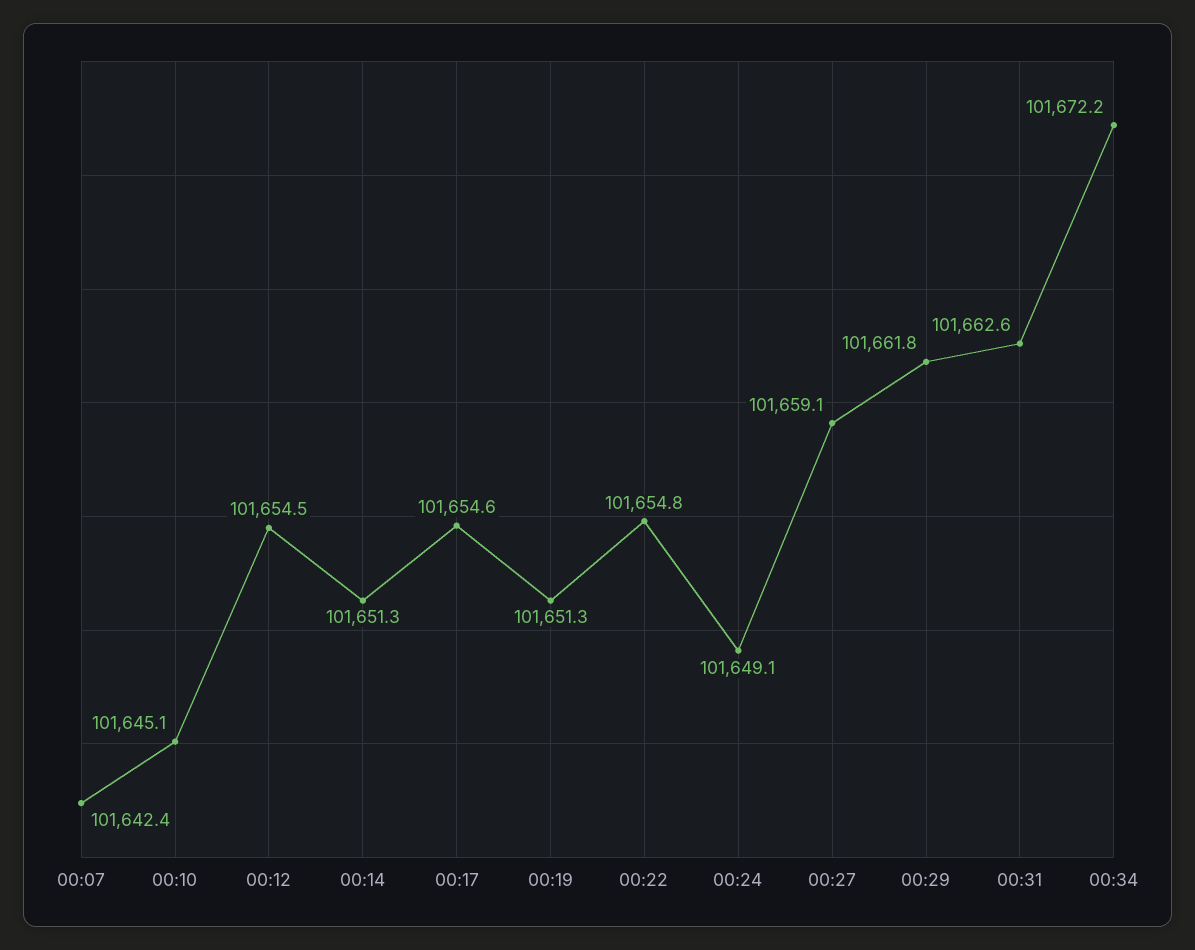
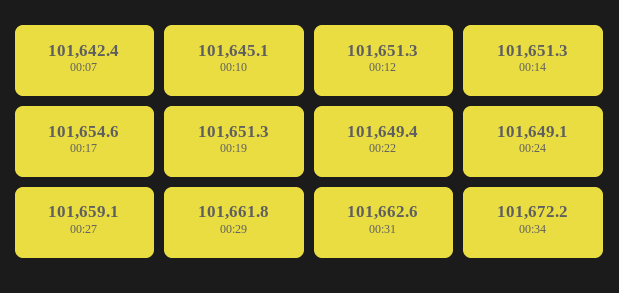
00:12: 101654.5 -> 101651.3
00:22: 101654.8 -> 101649.4

